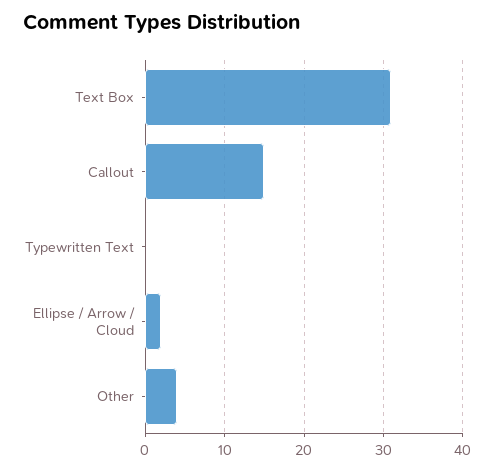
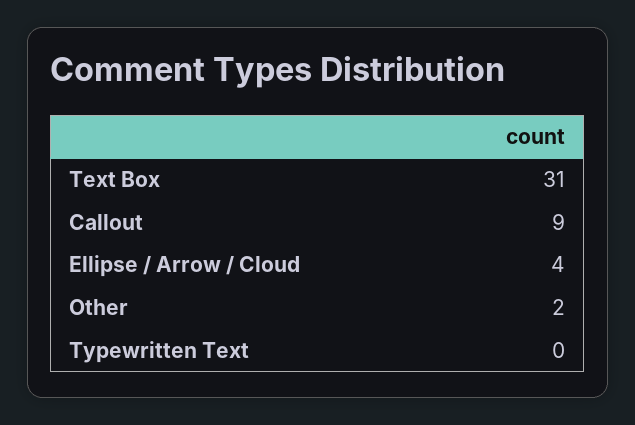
Callout: 15 -> 9
Ellipse / Arrow / Cloud: 2 -> 4
Other: 4 -> 2

